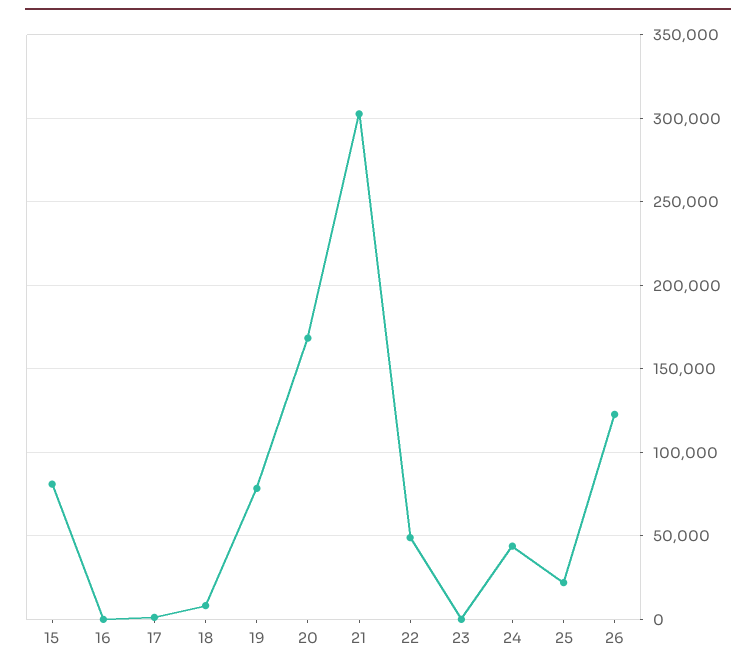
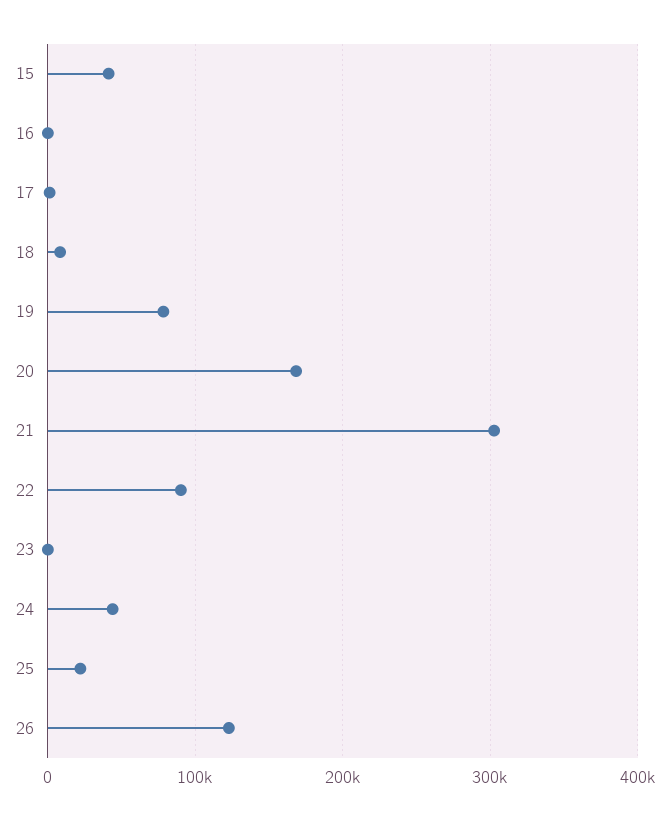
15: 80000 -> 40000
22: 50000 -> 90000

